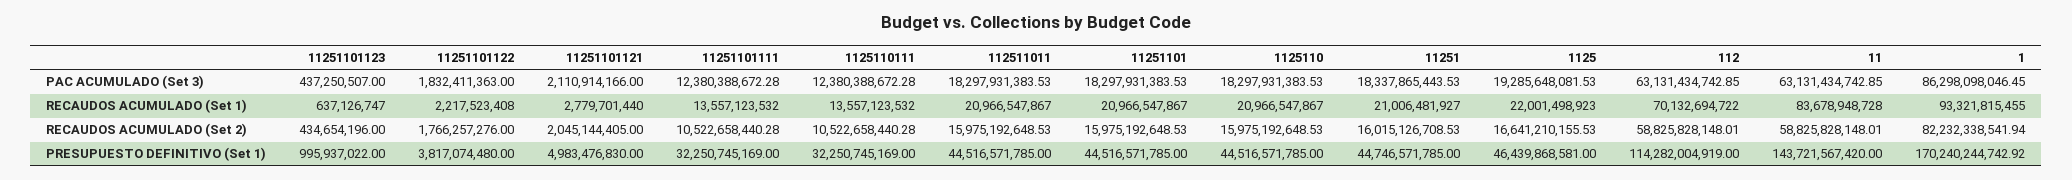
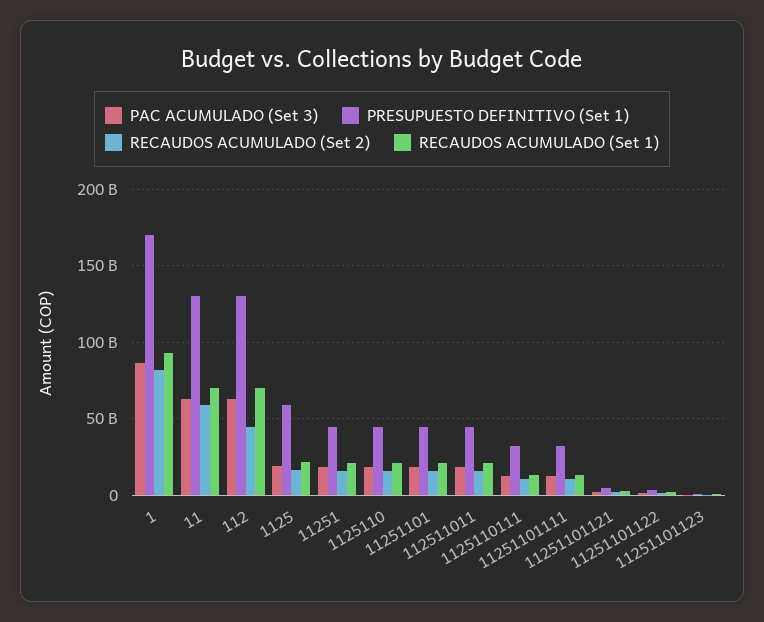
RECAUDOS ACUMULADO (Set 1), 11: 83678948728 -> 70000000000
RECAUDOS ACUMULADO (Set 2), 112: 58825828148.01 -> 45000000000
PRESUPUESTO DEFINITIVO (Set 1), 1125: 46439868581 -> 60000000000
PRESUPUESTO DEFINITIVO (Set 1), 112: 114282004919 -> 130000000000
PRESUPUESTO DEFINITIVO (Set 1), 11: 143721567420 -> 130000000000

